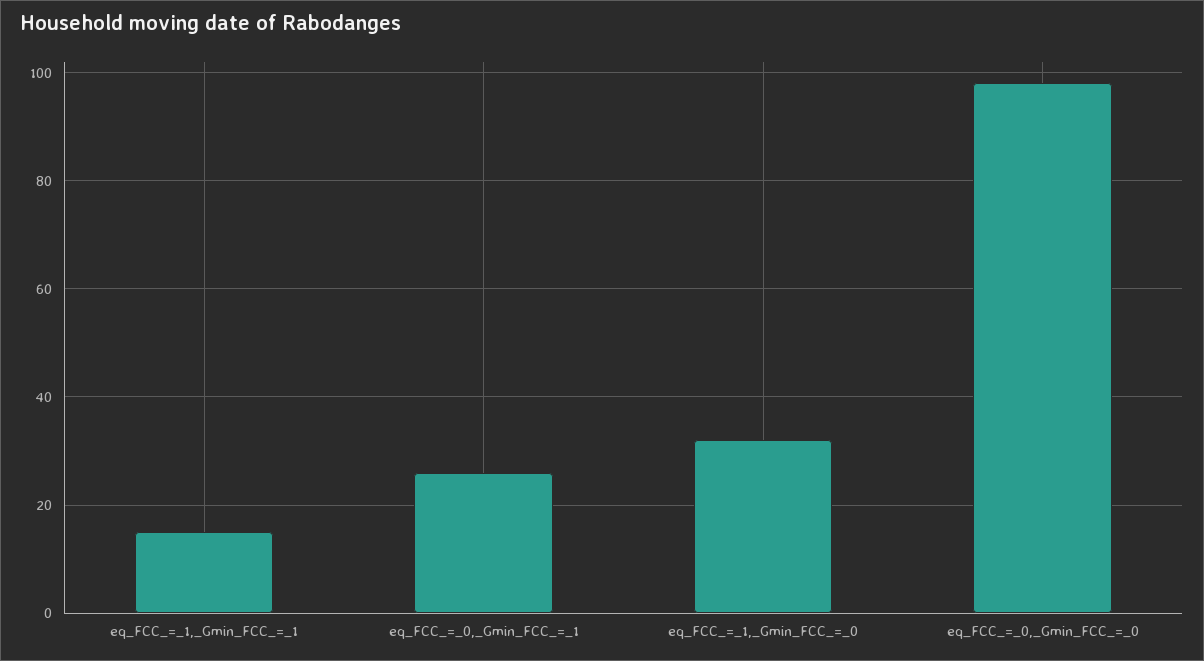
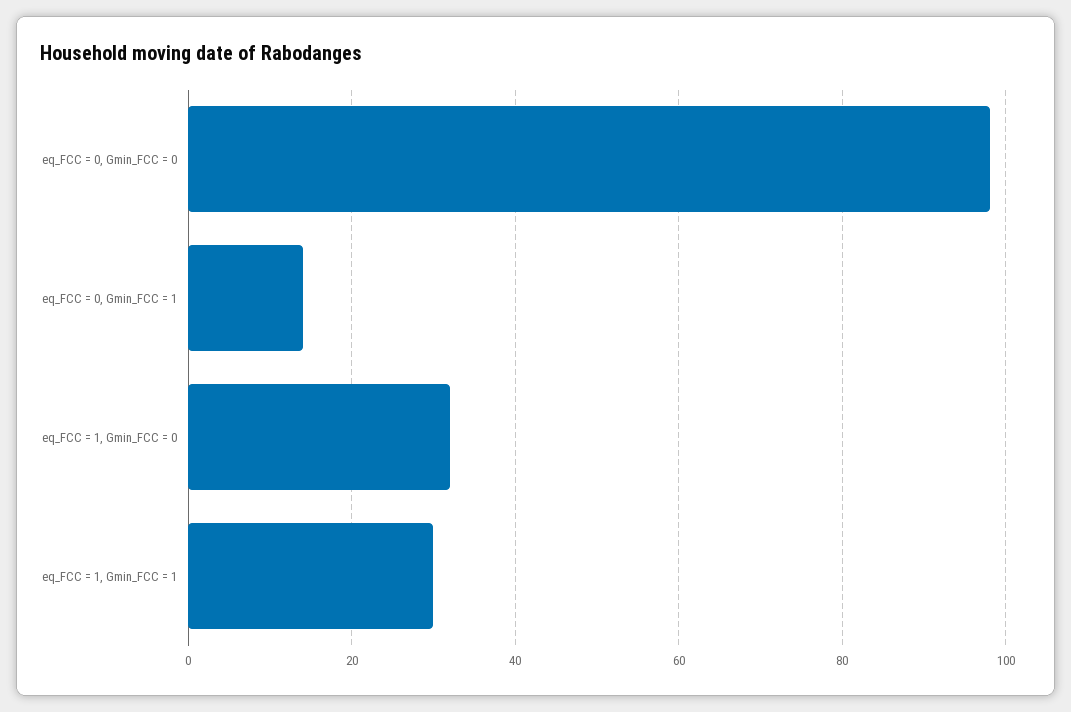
eq_FCC_=_1,_Gmin_FCC_=_1: 15 -> 30
eq_FCC_=_0,_Gmin_FCC_=_1: 25 -> 15

